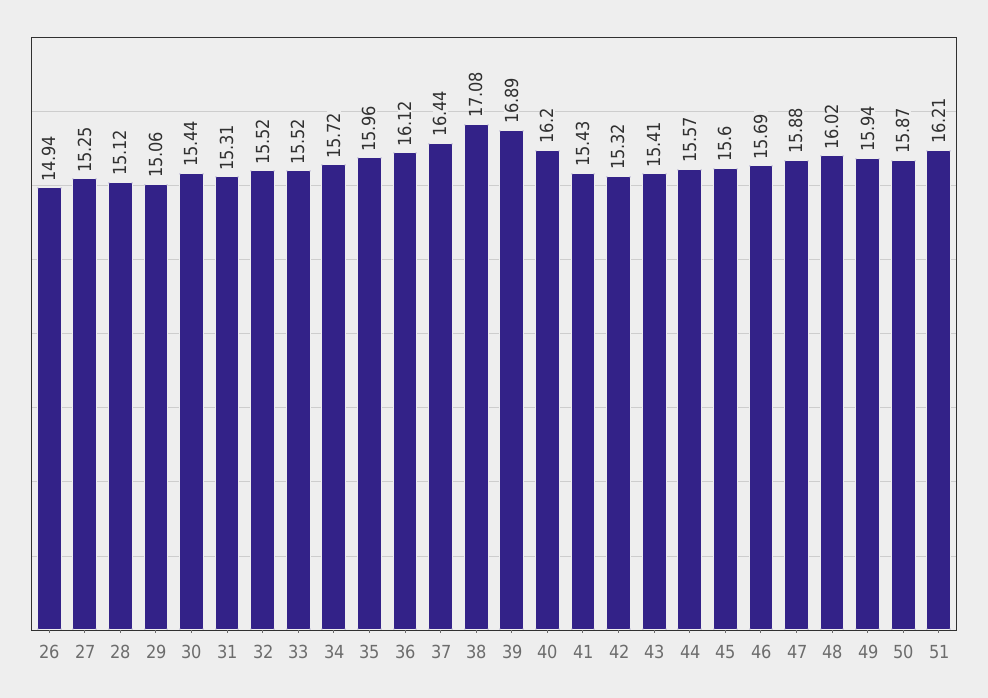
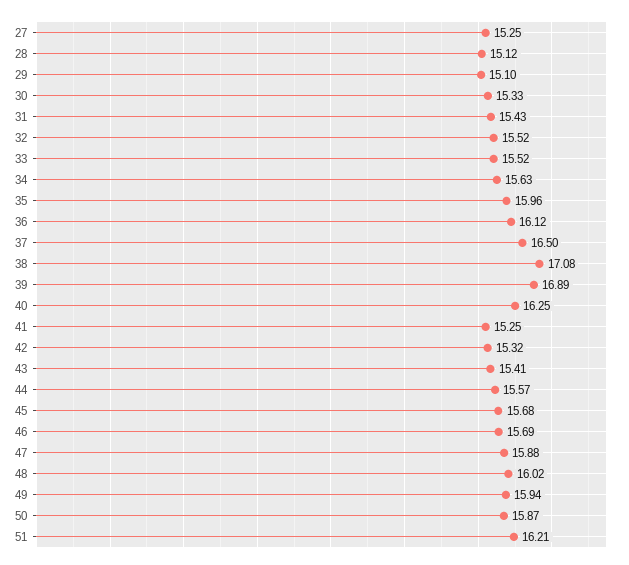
26: 14.94 -> none
29: 15.06 -> 15.1
30: 15.44 -> 15.33
31: 15.31 -> 15.43
34: 15.72 -> 15.63
37: 16.44 -> 16.5
40: 16.2 -> 16.25
41: 15.43 -> 15.25
45: 15.6 -> 15.68

